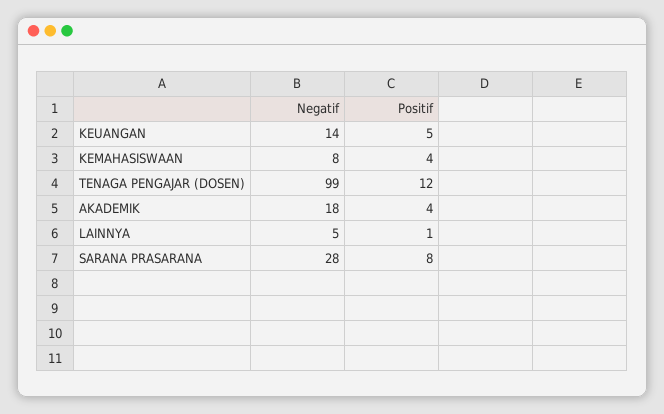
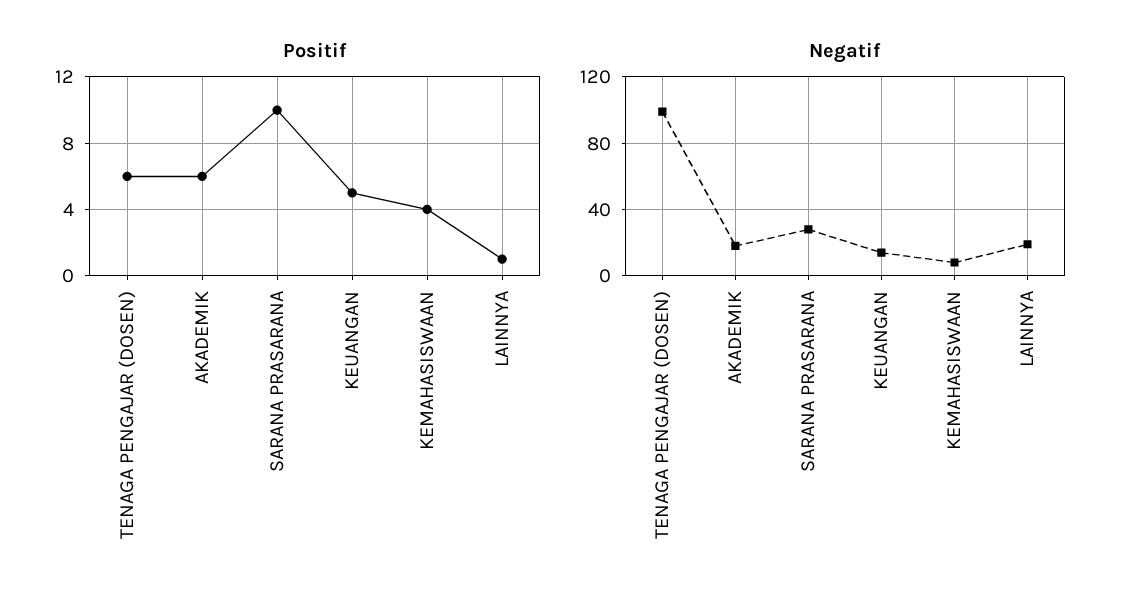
Positif, TENAGA PENGAJAR (DOSEN): 12 -> 6
Positif, AKADEMIK: 4 -> 6
Negatif, LAINNYA: 5 -> 20
Positif, SARANA PRASARANA: 8 -> 10

